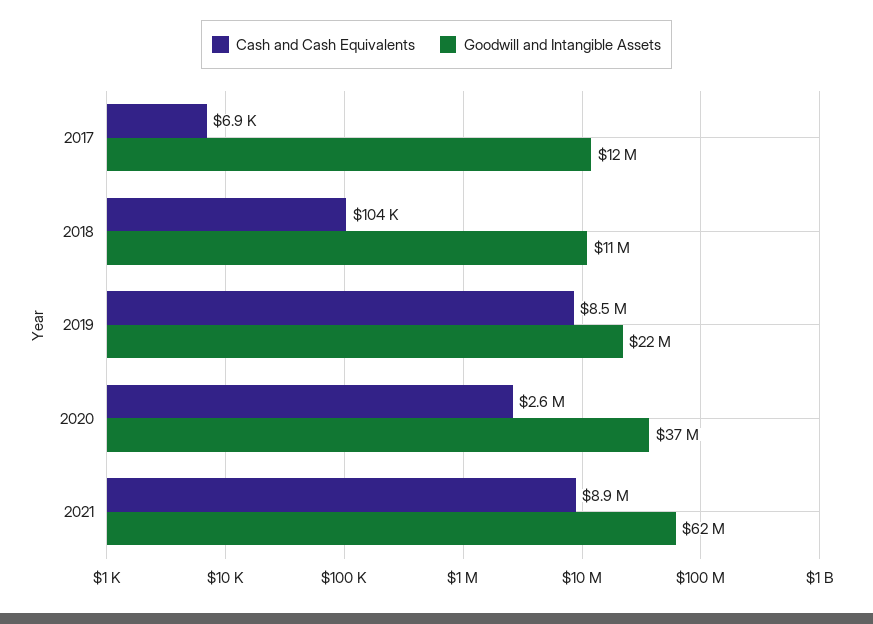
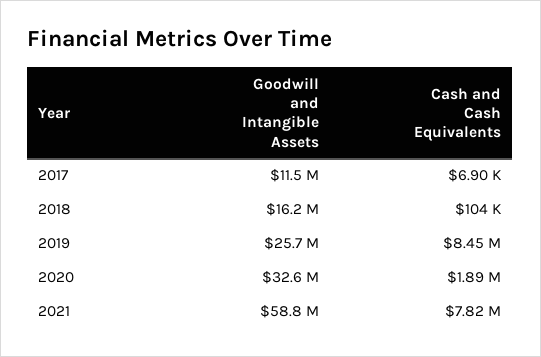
Goodwill and Intangible Assets, 2018: 11000000 -> 16200000
Goodwill and Intangible Assets, 2019: 22000000 -> 25700000
Cash and Cash Equivalents, 2020: 2600000 -> 1890000
Goodwill and Intangible Assets, 2020: 37000000 -> 32600000
Cash and Cash Equivalents, 2021: 8900000 -> 7820000
Goodwill and Intangible Assets, 2021: 62000000 -> 58800000

